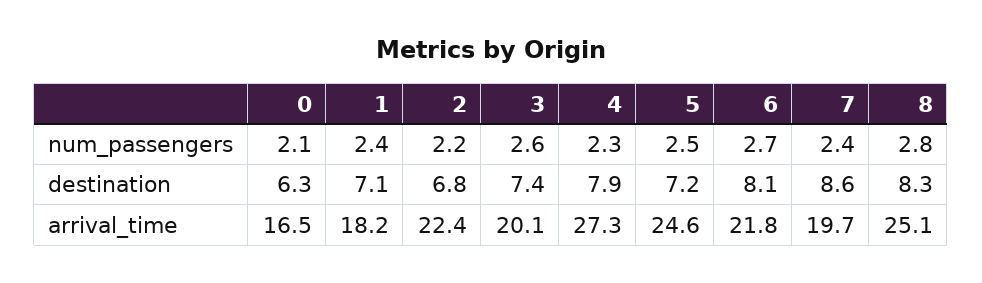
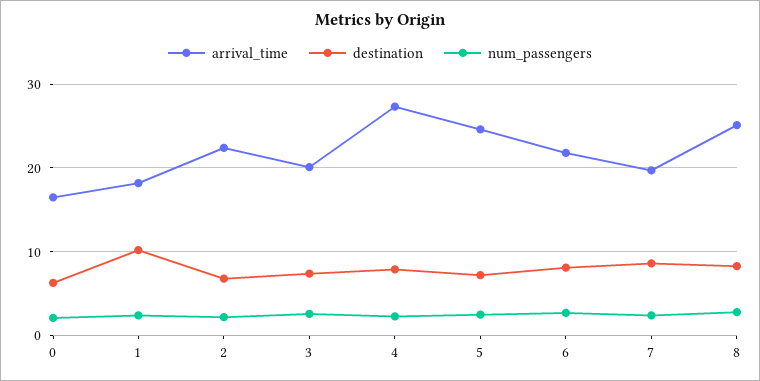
destination, 1: 7.1 -> 10

